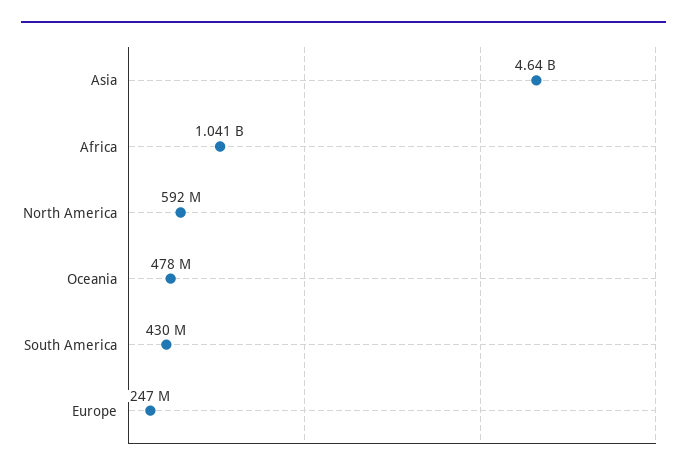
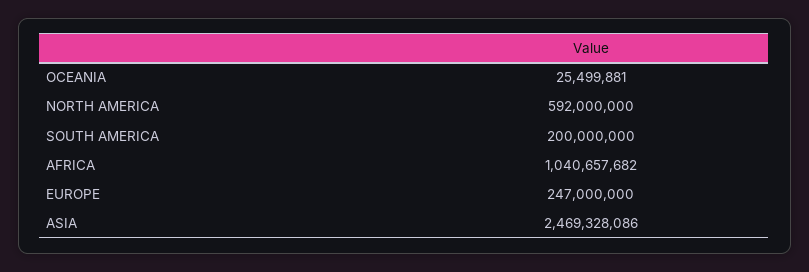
Asia: 4640000000 -> 2469328086
Oceania: 478000000 -> 25499881
South America: 430000000 -> 200000000

